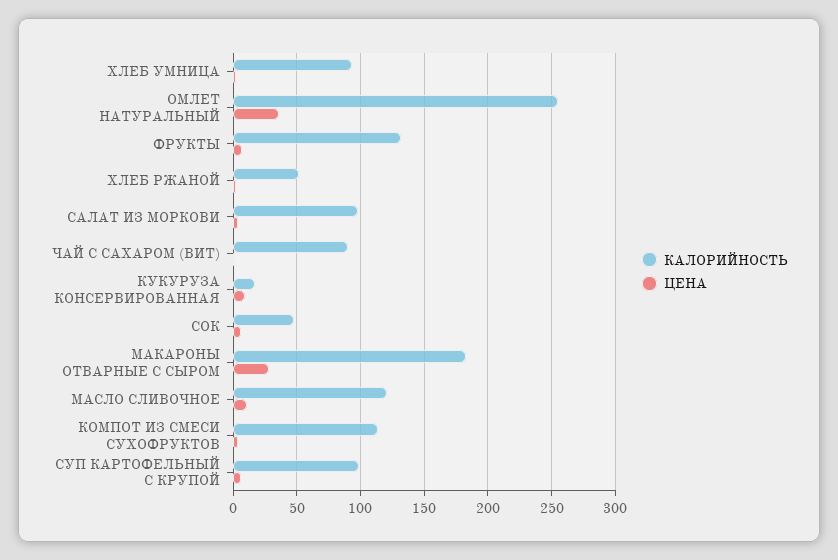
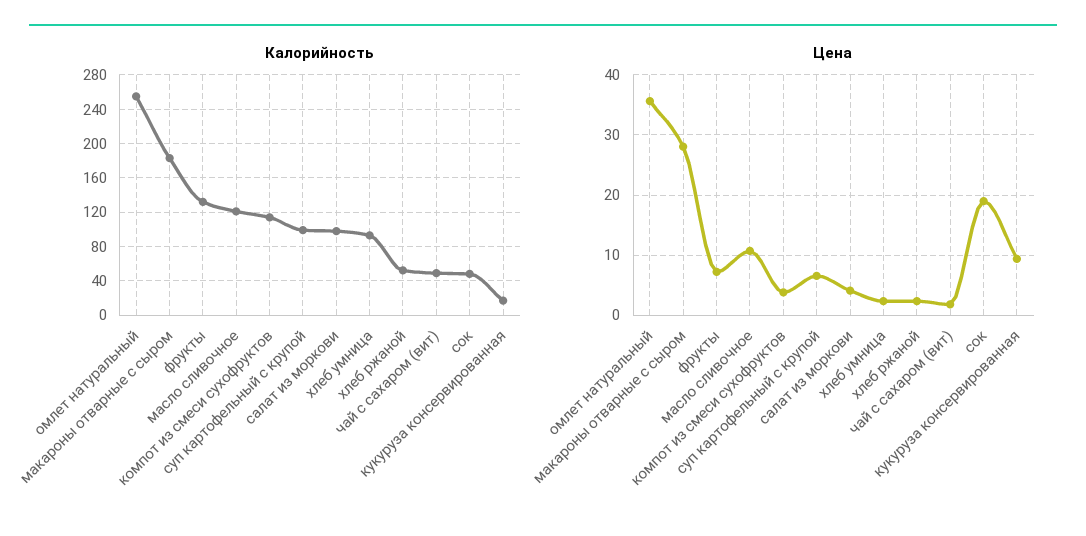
КАЛОРИЙНОСТЬ, ЧАЙ С САХАРОМ (ВИТ): 90 -> 50
ЦЕНА, СОК: 5 -> 19

